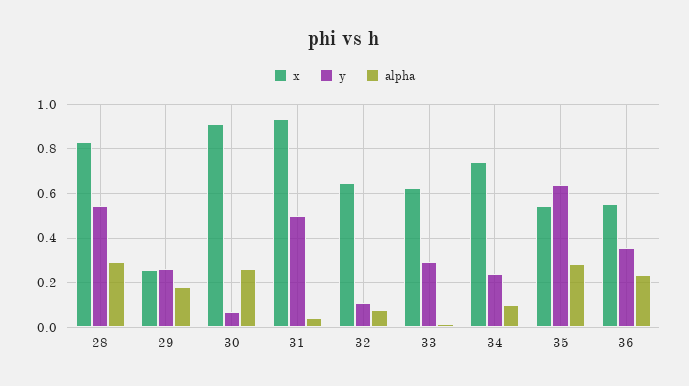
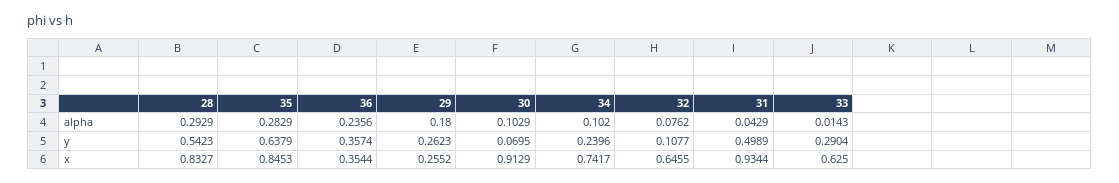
alpha, 30: 0.25 -> 0.1029
x, 35: 0.55 -> 0.8453
x, 36: 0.55 -> 0.3544

